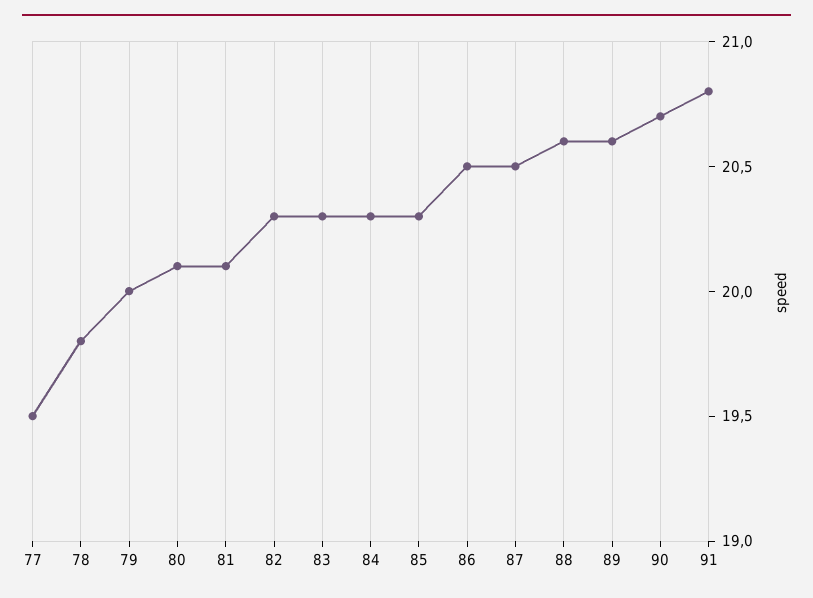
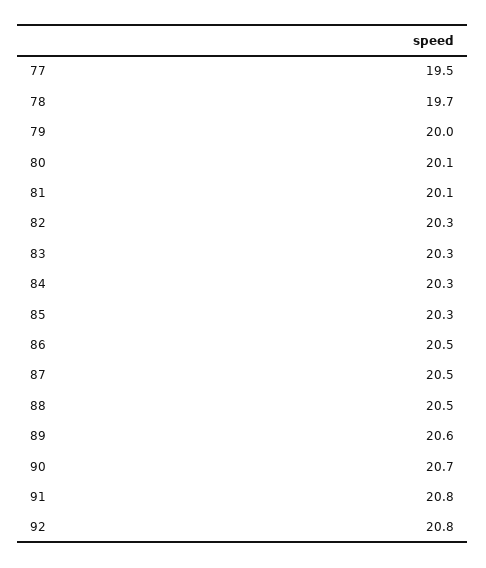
78: 19.8 -> 19.7
88: 20.6 -> 20.5
92: none -> 20.8

